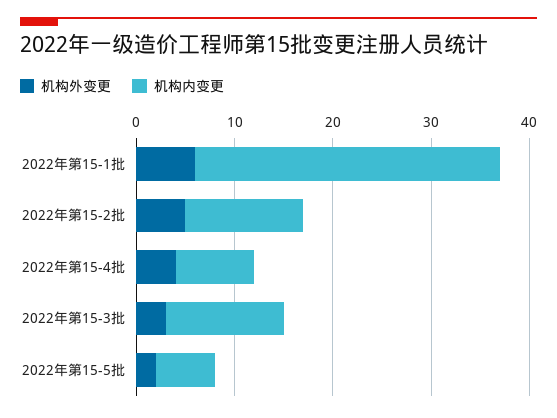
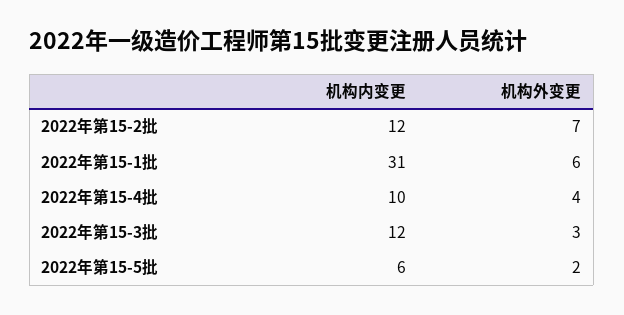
机构外变更, 2022年第15-2批: 5 -> 7
机构内变更, 2022年第15-4批: 8 -> 10

